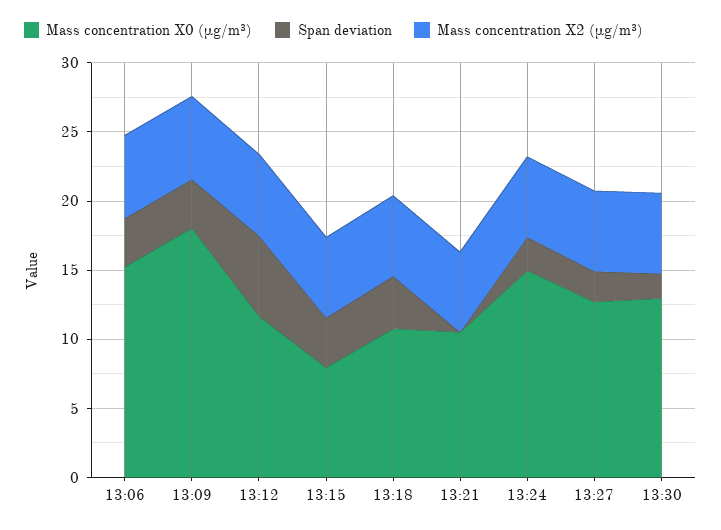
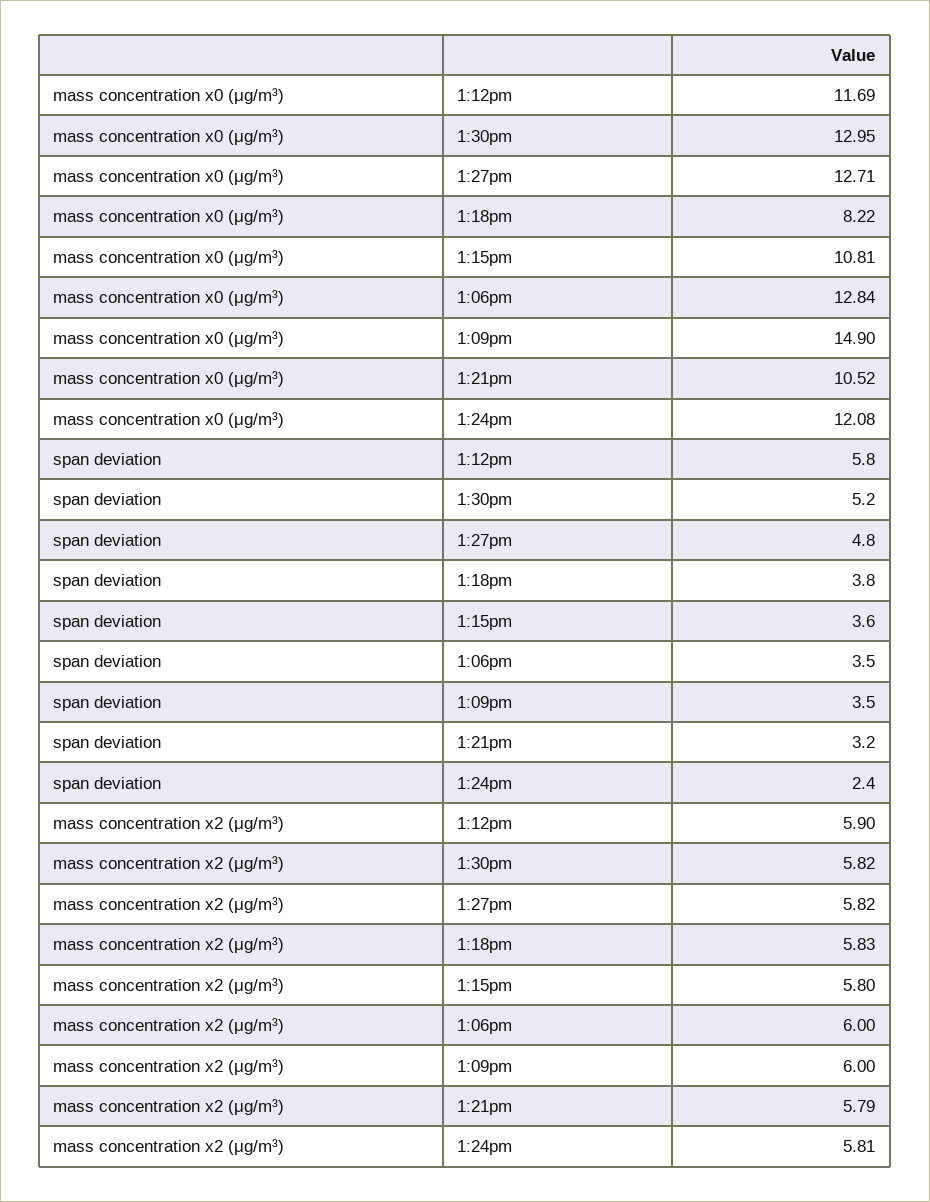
Mass concentration X0 (μg/m³), 13:06: 15 -> 12.84
Mass concentration X0 (μg/m³), 13:09: 18 -> 14.9
Mass concentration X0 (μg/m³), 13:15: 8 -> 10.81
Mass concentration X0 (μg/m³), 13:18: 11 -> 8.22
Span deviation, 13:21: 0 -> 3.2
Mass concentration X0 (μg/m³), 13:24: 15 -> 12.08
Span deviation, 13:27: 2 -> 4.8
Span deviation, 13:30: 2 -> 5.2

